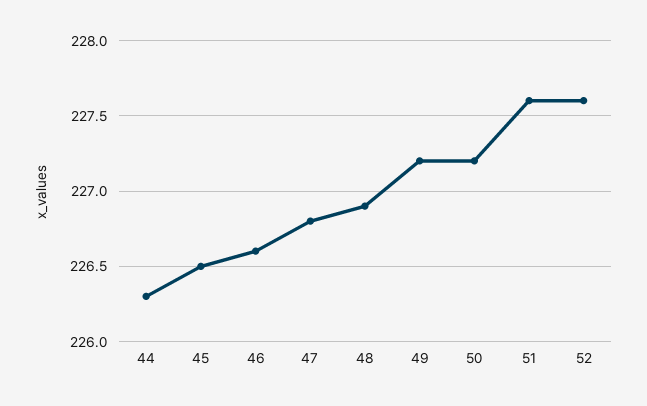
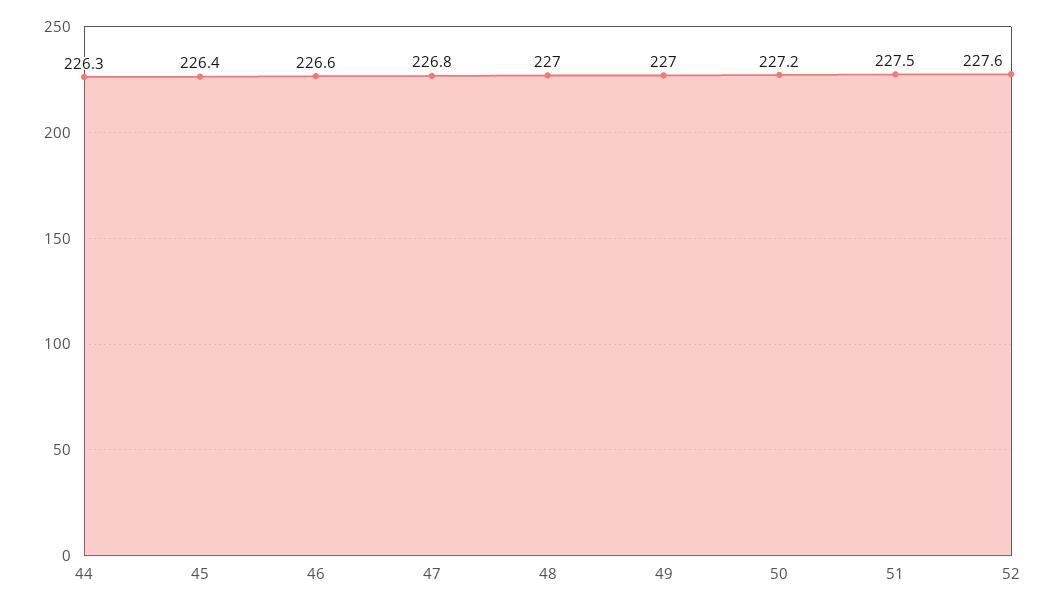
45: 226.5 -> 226.4
48: 226.9 -> 227
49: 227.2 -> 227
51: 227.6 -> 227.5

